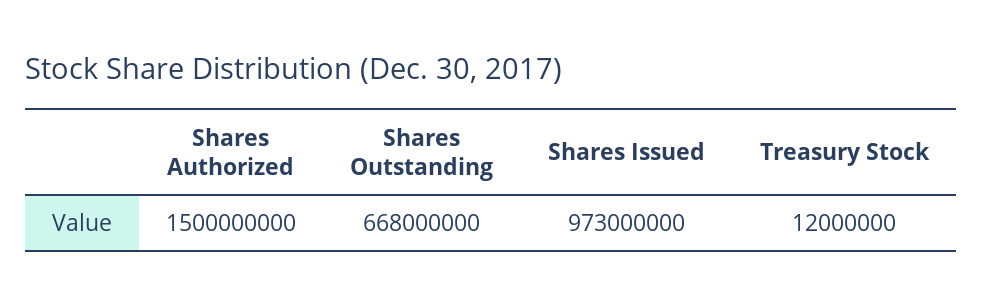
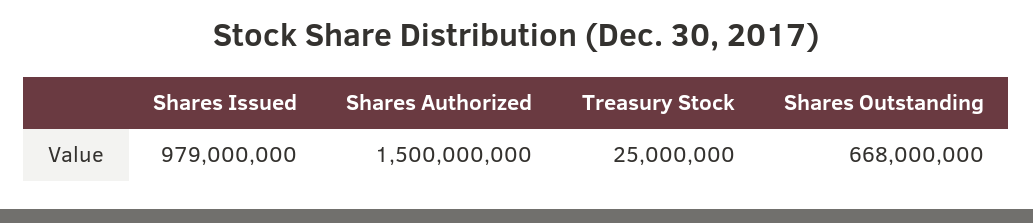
Shares Issued: 973000000 -> 979000000
Treasury Stock: 12000000 -> 25000000

